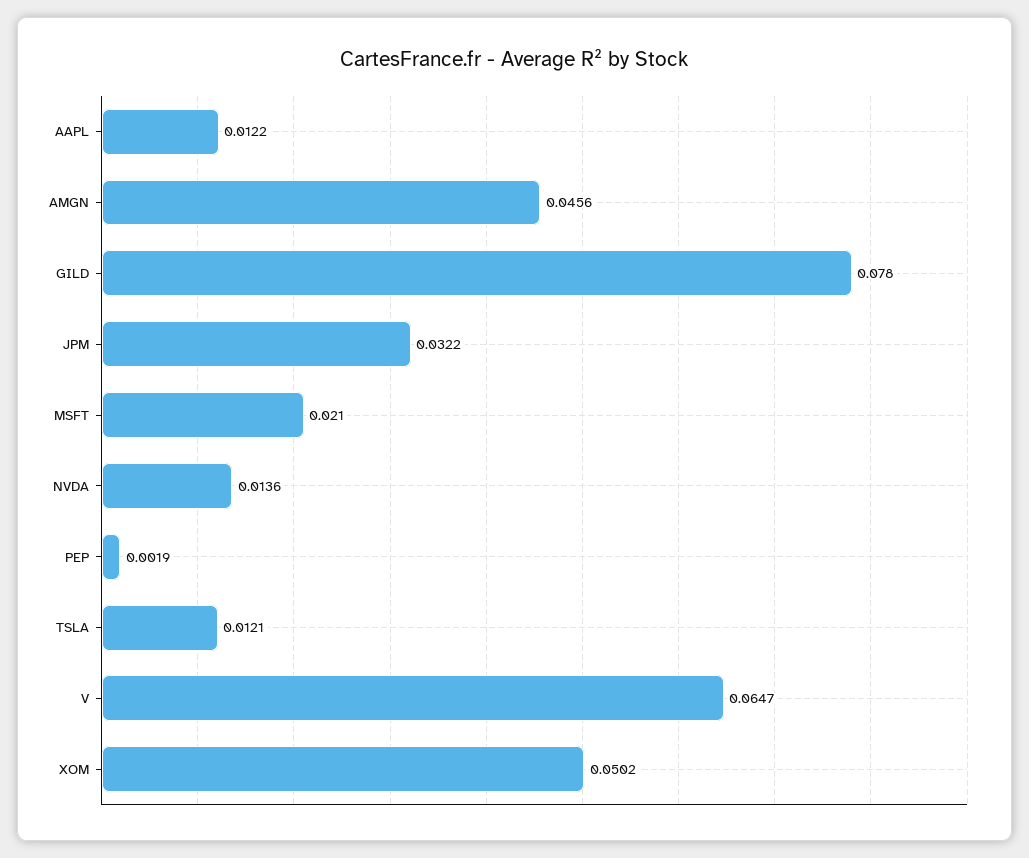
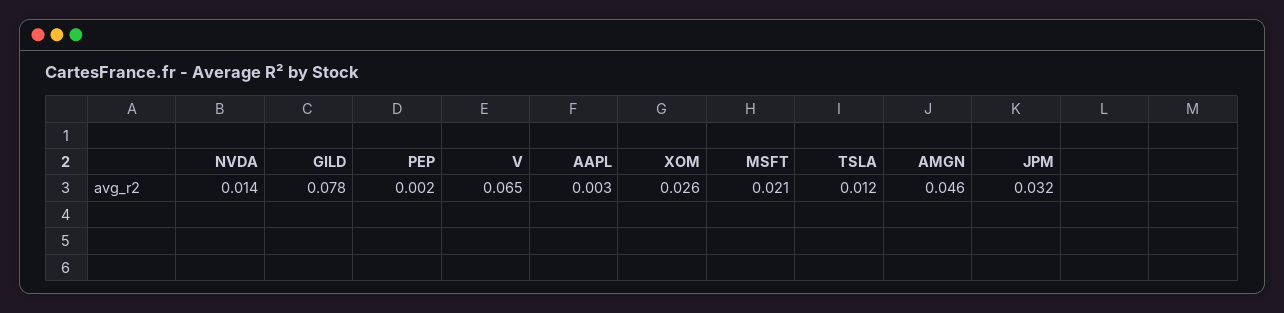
AAPL: 0.0122 -> 0.003
XOM: 0.0502 -> 0.026

